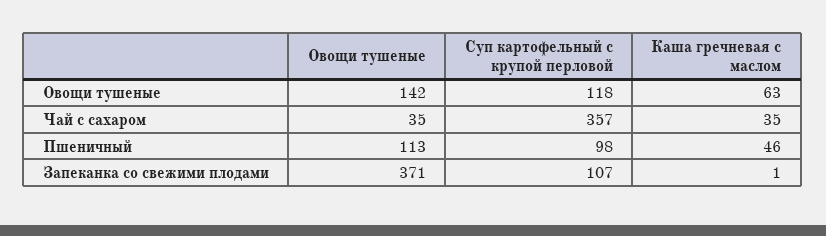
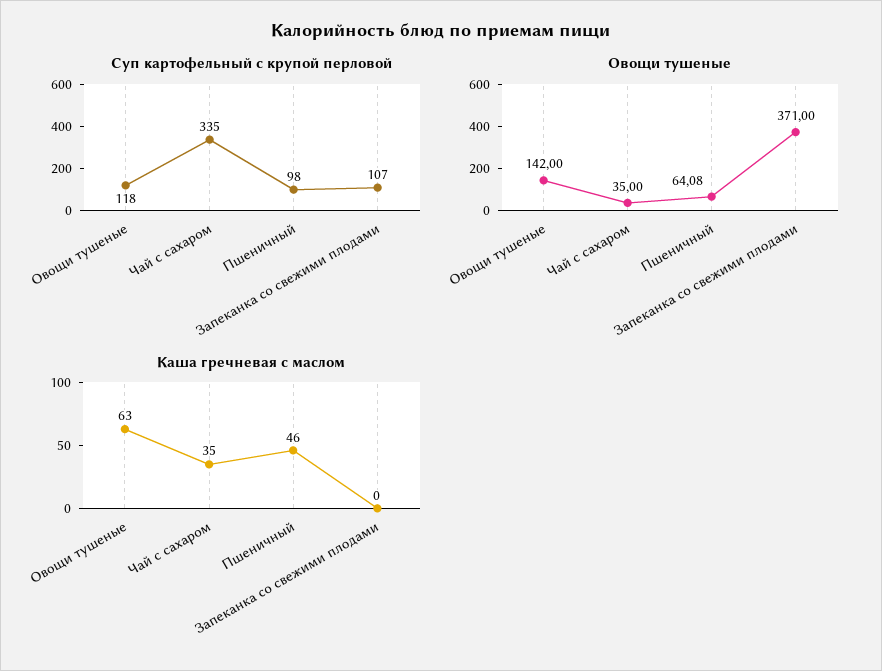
Суп картофельный с крупой перловой, Чай с сахаром: 357 -> 335
Овощи тушеные, Пшеничный: 113 -> 64.08
Каша гречневая с маслом, Запеканка со свежими плодами: 1 -> 0

